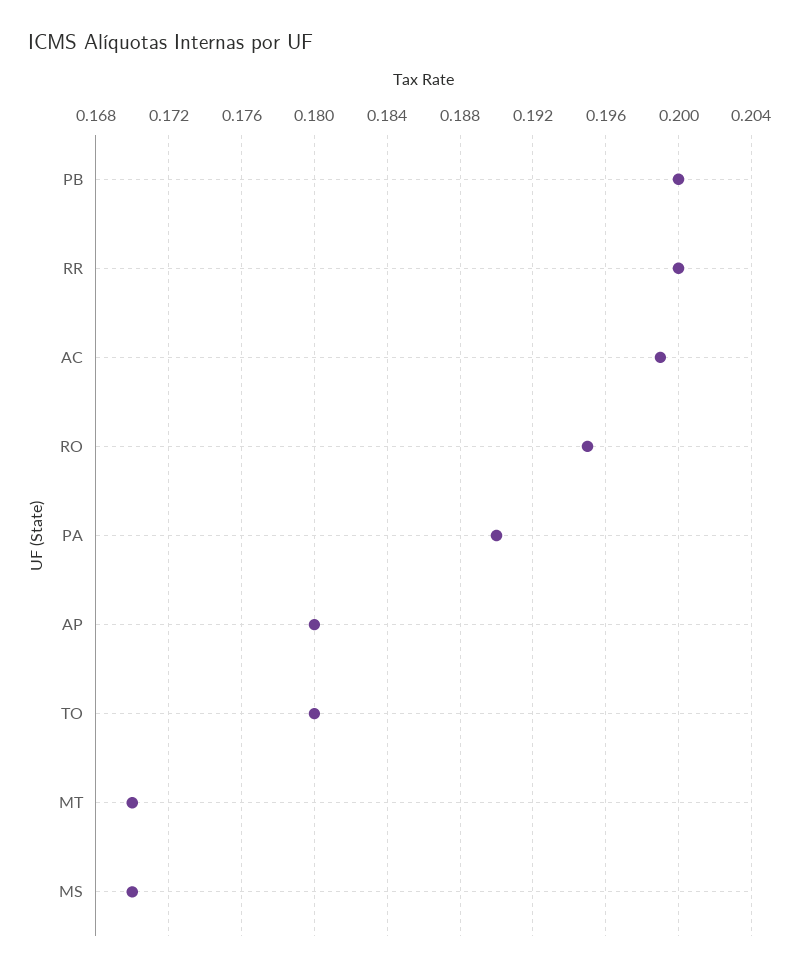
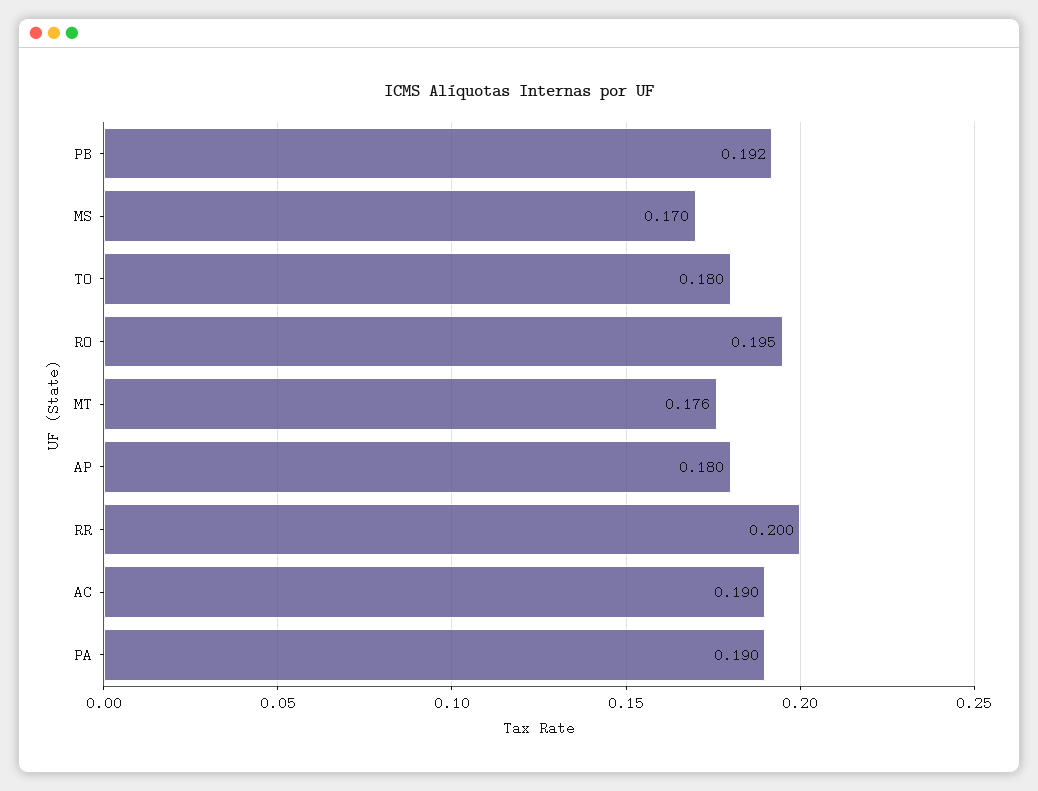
PB: 0.2 -> 0.192
AC: 0.199 -> 0.19
MT: 0.17 -> 0.176

